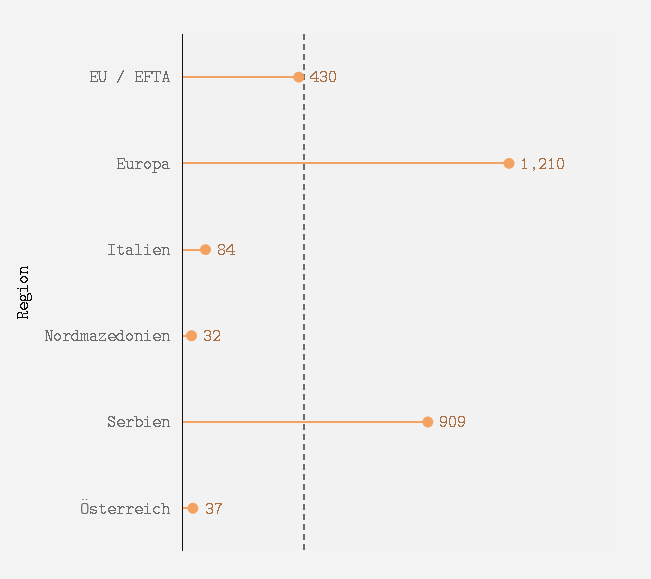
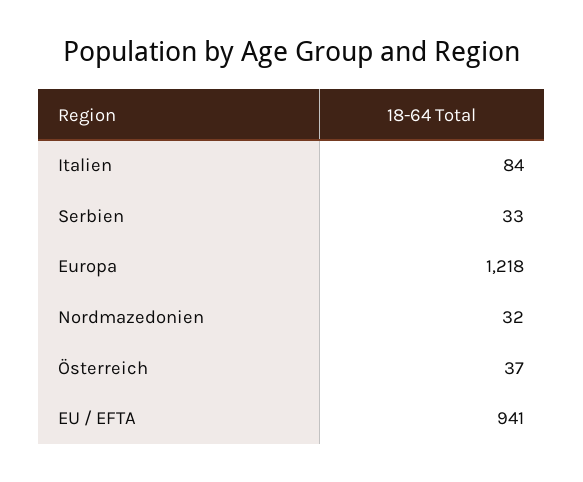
EU / EFTA: 430 -> 941
Europa: 1210 -> 1218
Serbien: 909 -> 33

